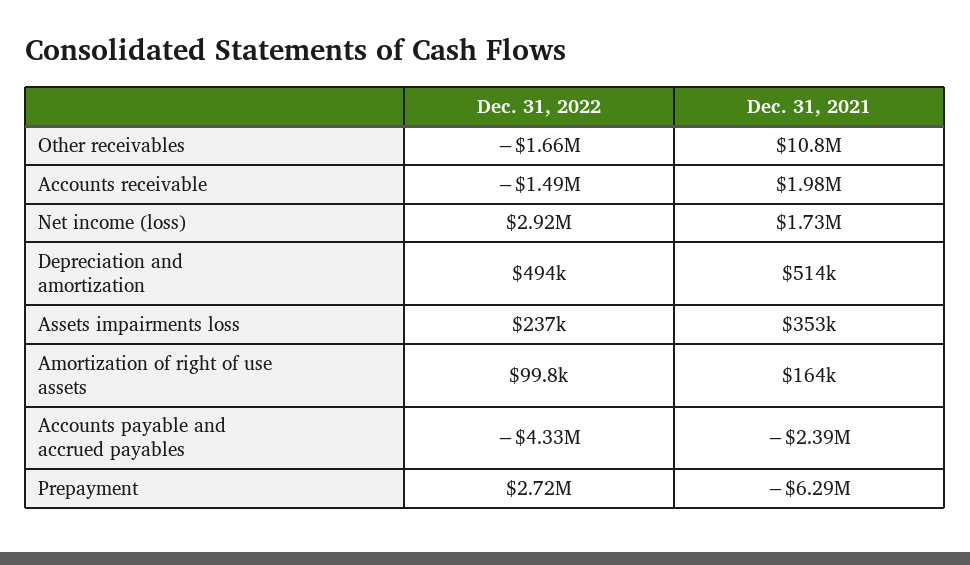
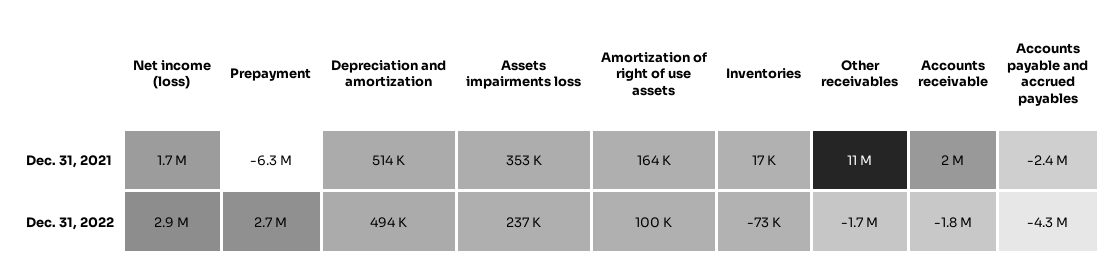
Dec. 31, 2022, Accounts receivable: -1490000 -> -1800000
Dec. 31, 2021, Inventories: none -> 17000
Dec. 31, 2022, Inventories: none -> -73000

